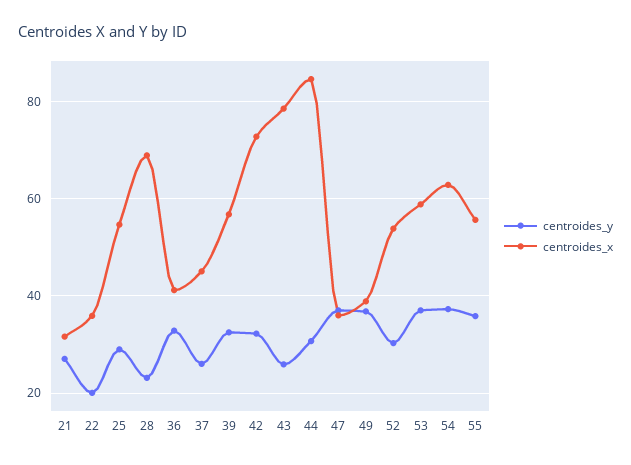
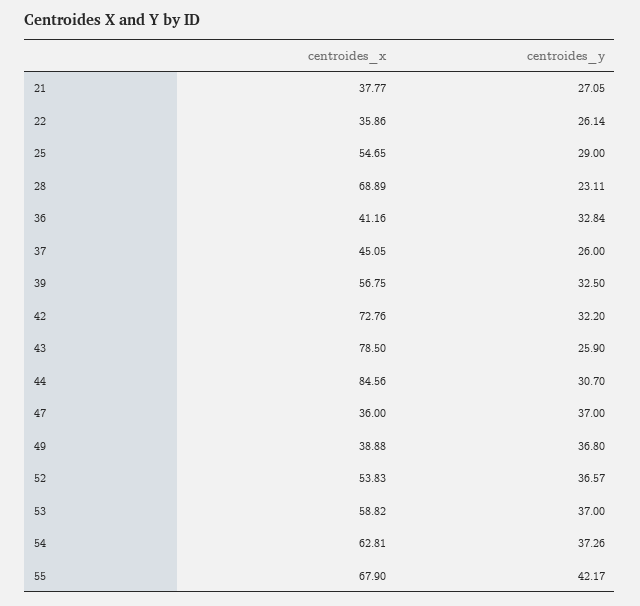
centroides_x, 21: 32 -> 37.77
centroides_y, 22: 20 -> 26.14
centroides_y, 52: 30 -> 36.57
centroides_y, 55: 36 -> 42.17
centroides_x, 55: 56 -> 67.9

